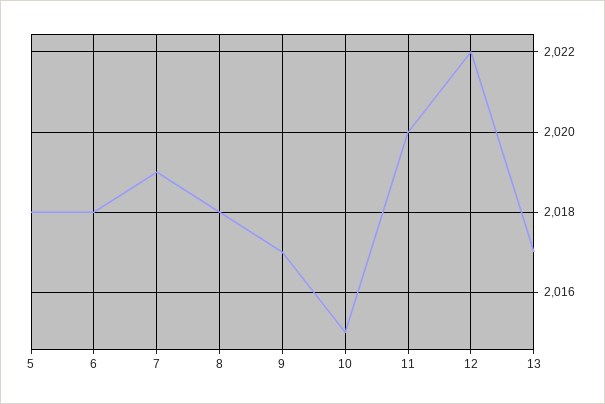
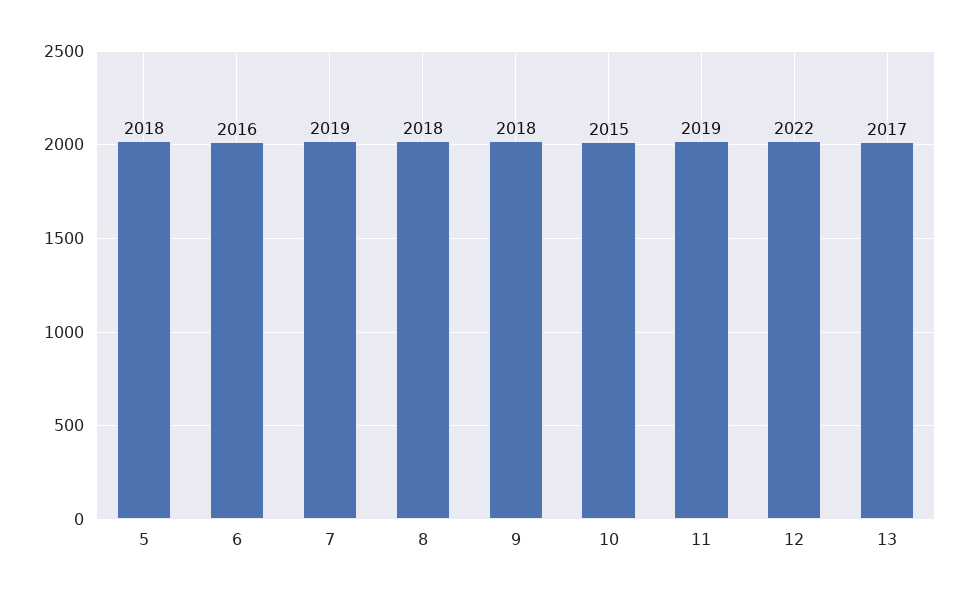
6: 2018 -> 2016
9: 2017 -> 2018
11: 2020 -> 2019

